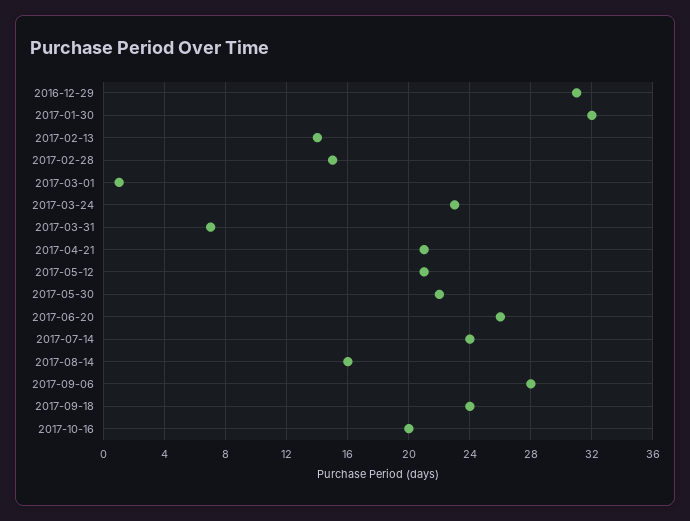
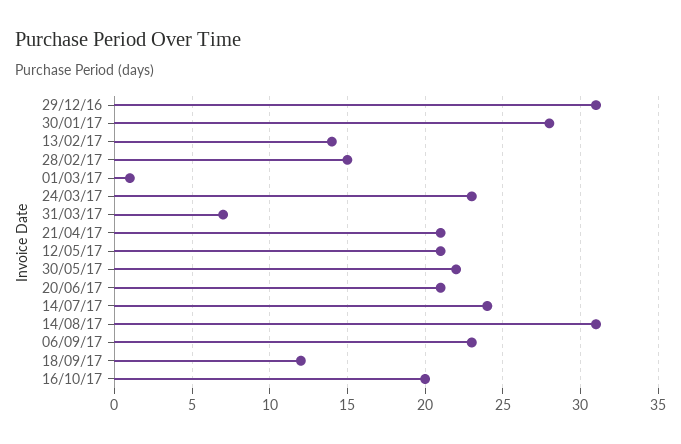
2017-01-30: 32 -> 28
2017-06-20: 26 -> 21
2017-08-14: 16 -> 31
2017-09-06: 28 -> 23
2017-09-18: 24 -> 12

